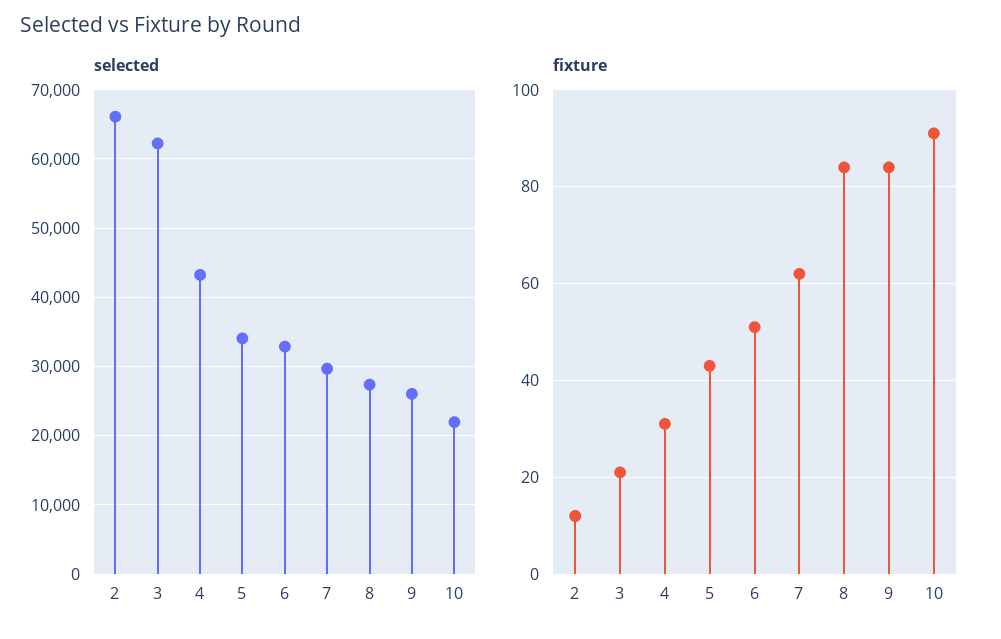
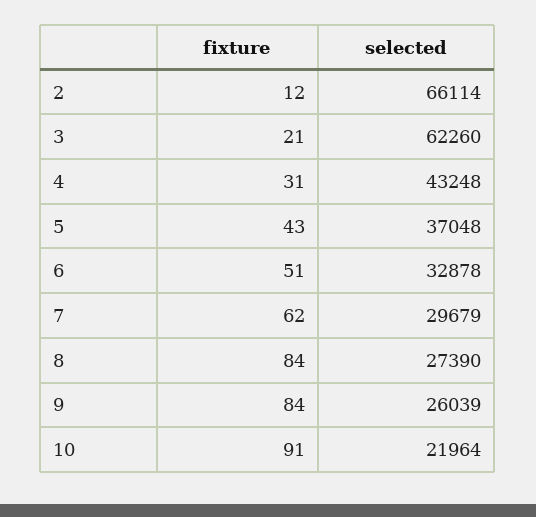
selected, 5: 34000 -> 37048

